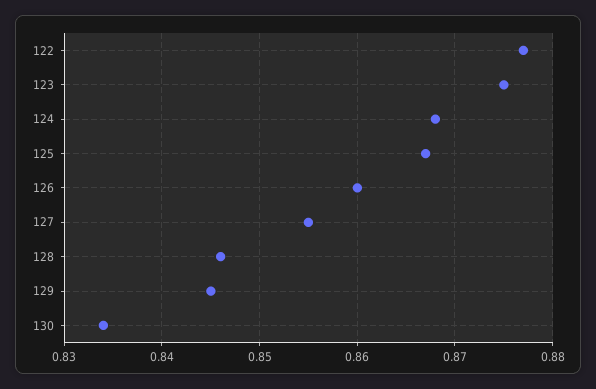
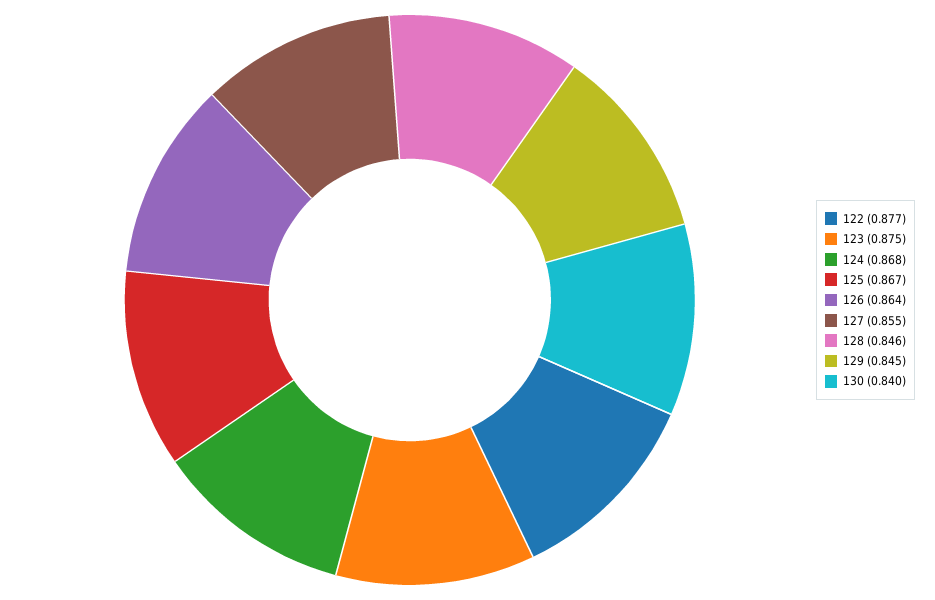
126: 0.86 -> 0.864
130: 0.834 -> 0.84

